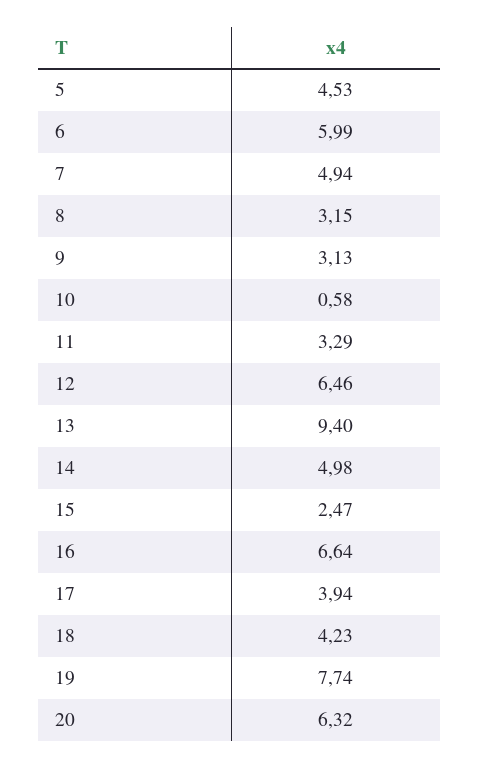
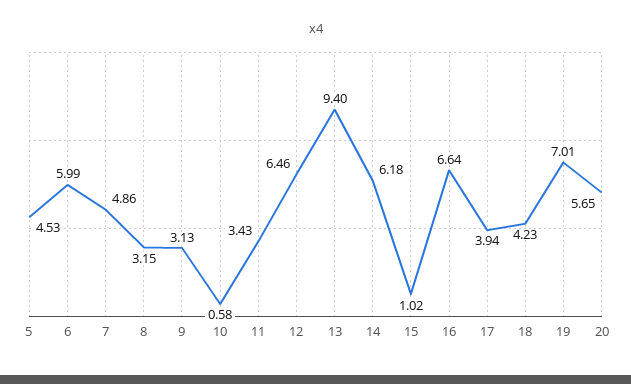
7: 4.94 -> 4.86
11: 3.29 -> 3.43
14: 4.98 -> 6.18
15: 2.47 -> 1.02
19: 7.74 -> 7.01
20: 6.32 -> 5.65

